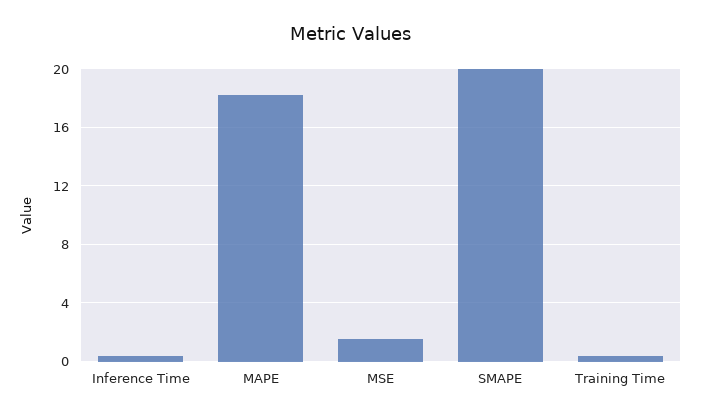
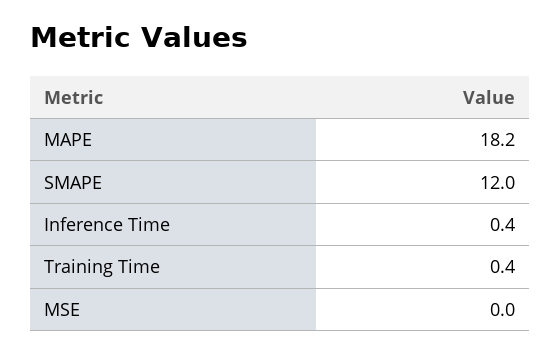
MSE: 1.5 -> 0
SMAPE: 20 -> 12

